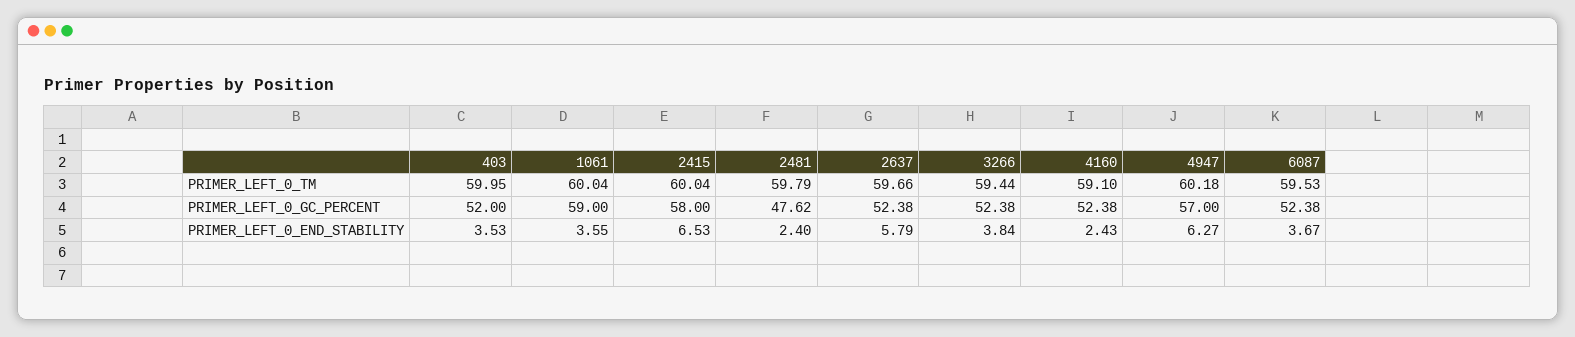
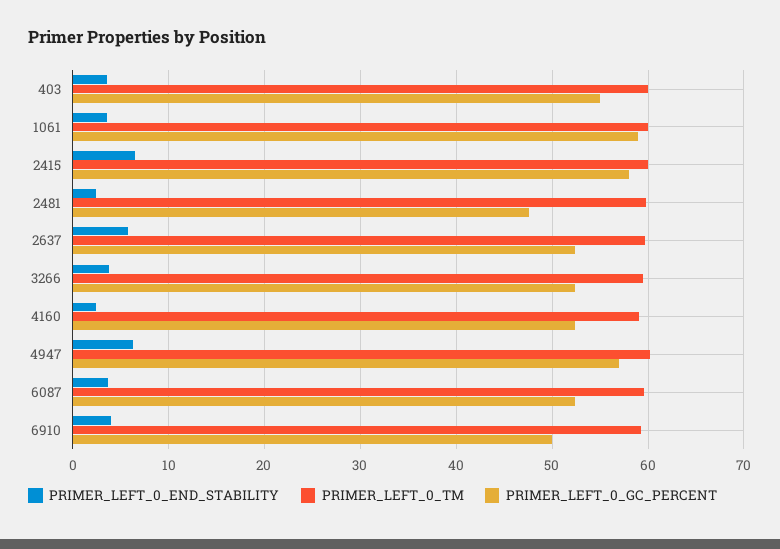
PRIMER_LEFT_0_GC_PERCENT, 403: 52 -> 55
PRIMER_LEFT_0_END_STABILITY, 6910: none -> 4
PRIMER_LEFT_0_TM, 6910: none -> 59
PRIMER_LEFT_0_GC_PERCENT, 6910: none -> 50

